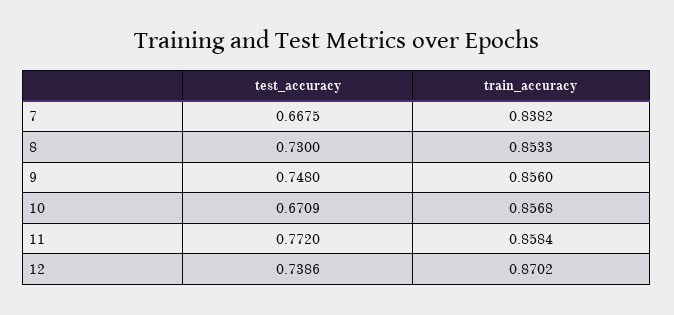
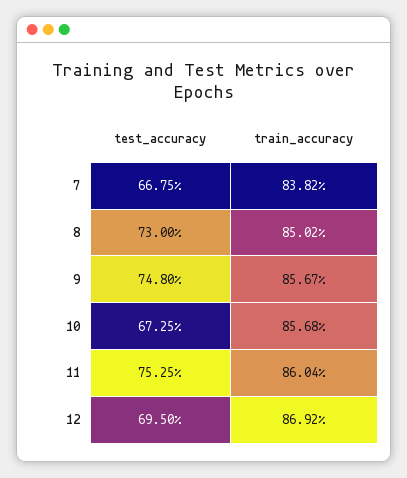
train_accuracy, 8: 0.8533 -> 0.8502
train_accuracy, 9: 0.856 -> 0.8567
test_accuracy, 10: 0.6709 -> 0.6725
test_accuracy, 11: 0.772 -> 0.7525
train_accuracy, 11: 0.8584 -> 0.8604
test_accuracy, 12: 0.7386 -> 0.695
train_accuracy, 12: 0.8702 -> 0.8692

